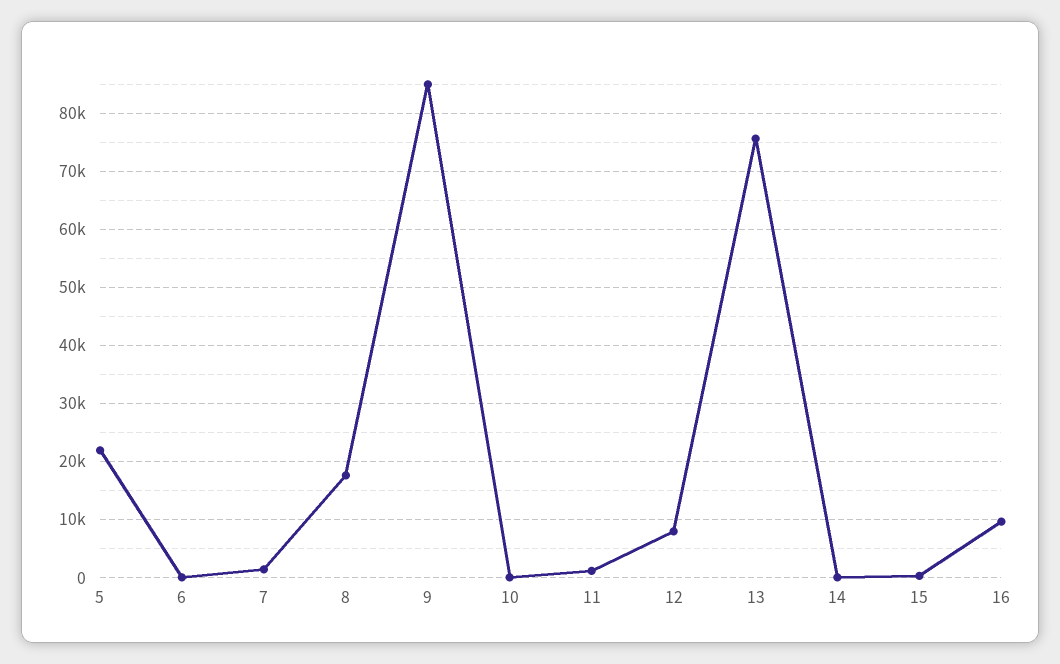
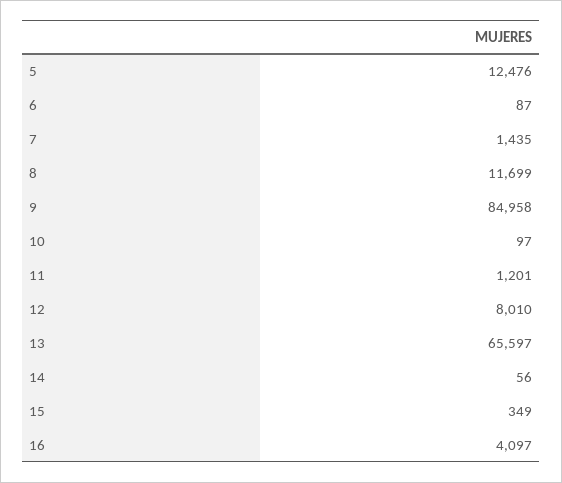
5: 22000 -> 12476
8: 18000 -> 11699
13: 76000 -> 65597
16: 10000 -> 4097

